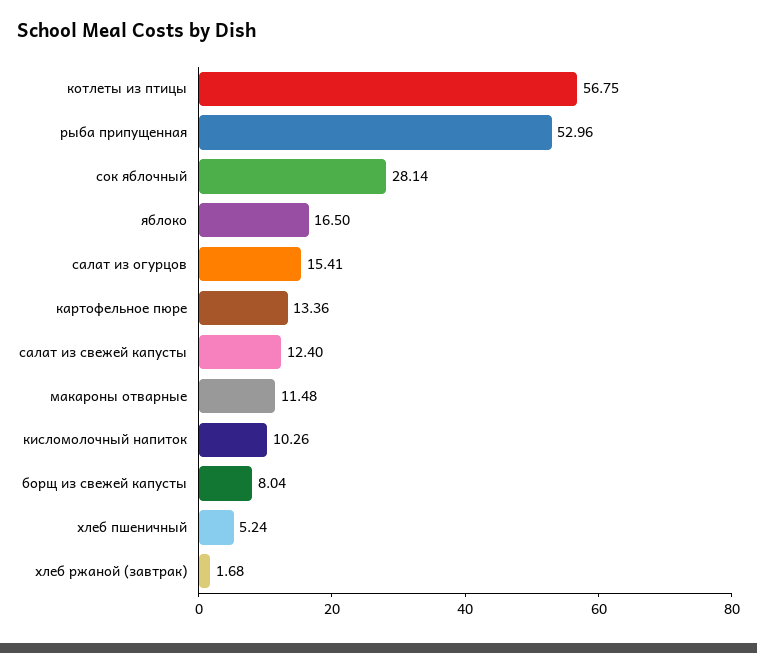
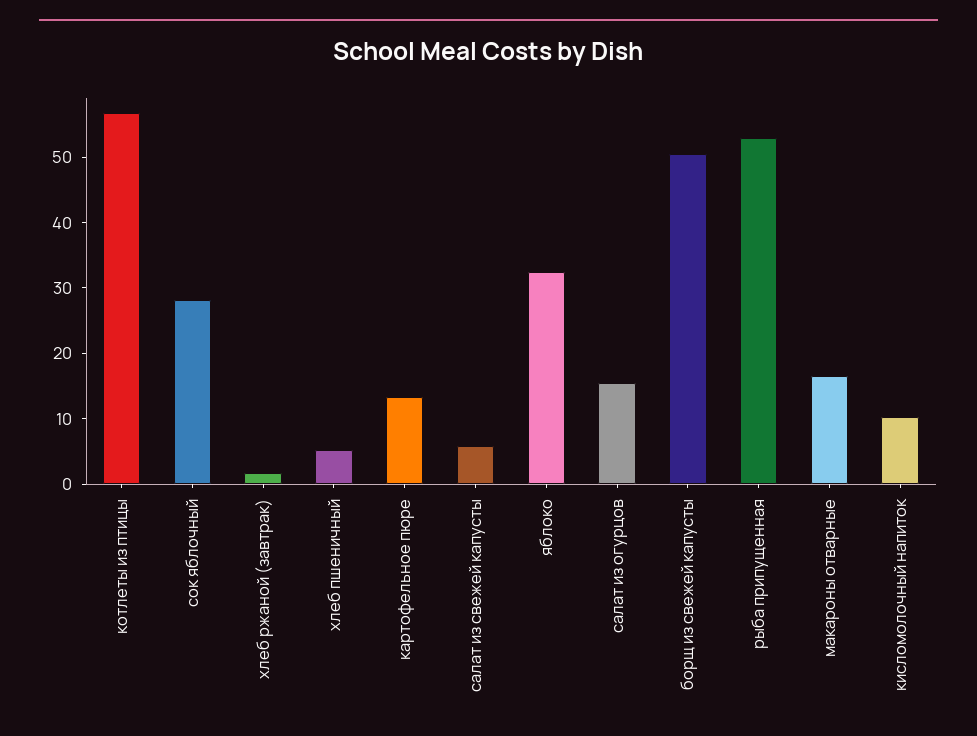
яблоко: 16.5 -> 32
салат из свежей капусты: 12.4 -> 6
макароны отварные: 11.48 -> 16
борщ из свежей капусты: 8.04 -> 50

